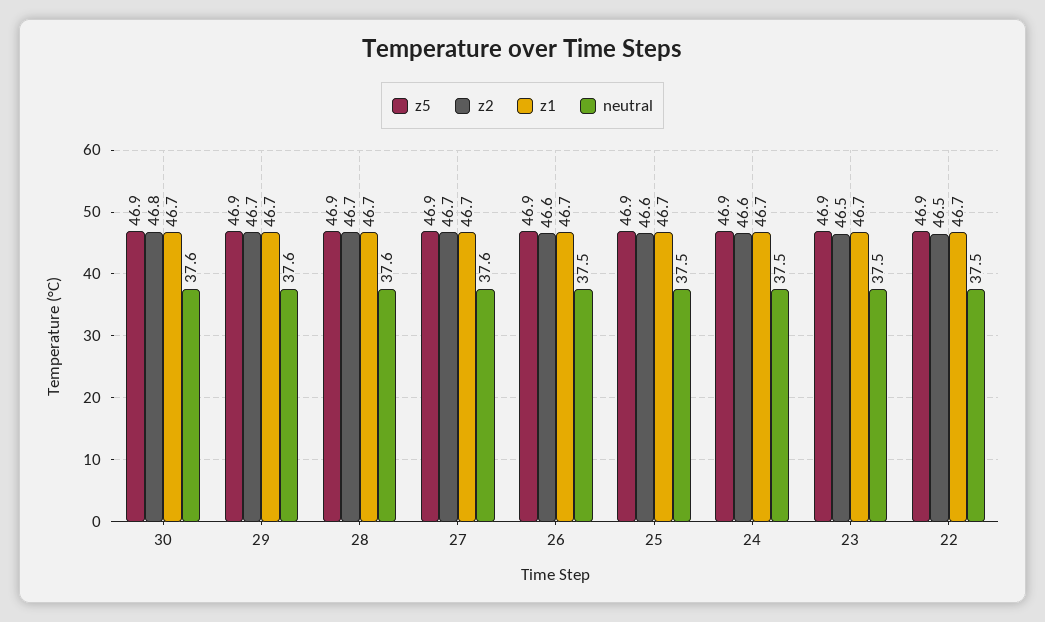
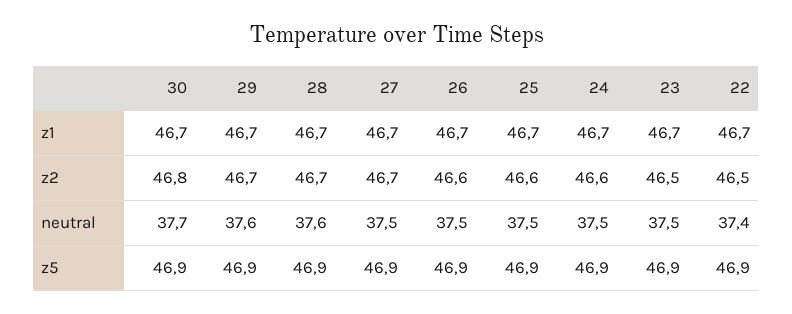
neutral, 30: 37.6 -> 37.7
neutral, 27: 37.6 -> 37.5
neutral, 22: 37.5 -> 37.4

